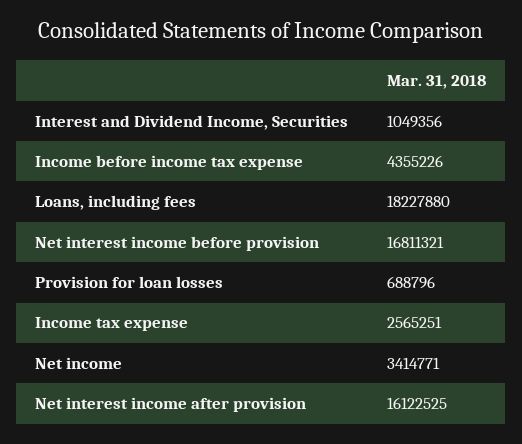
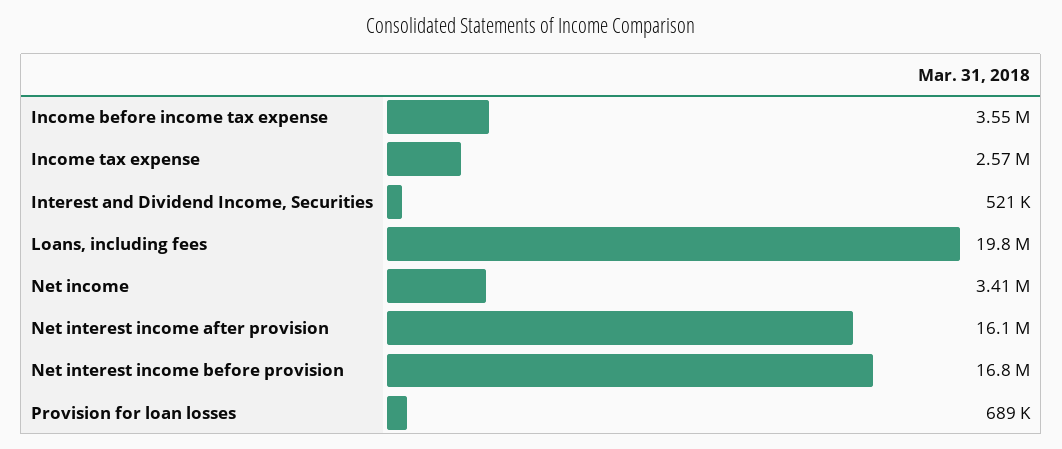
Interest and Dividend Income, Securities: 1049356 -> 521000
Income before income tax expense: 4355226 -> 3550000
Loans, including fees: 18227880 -> 19800000

